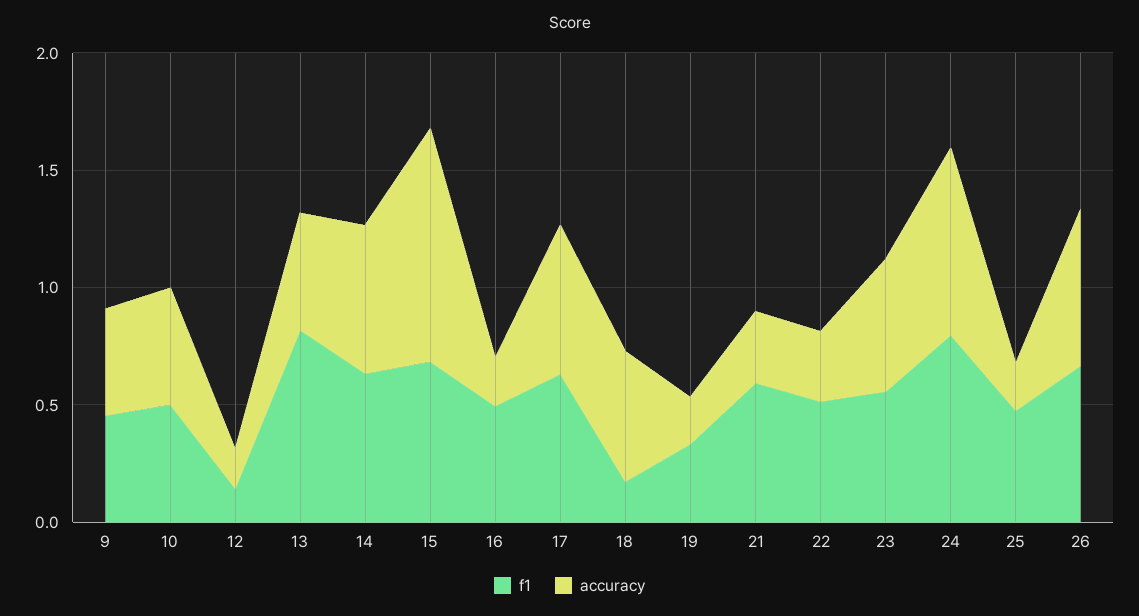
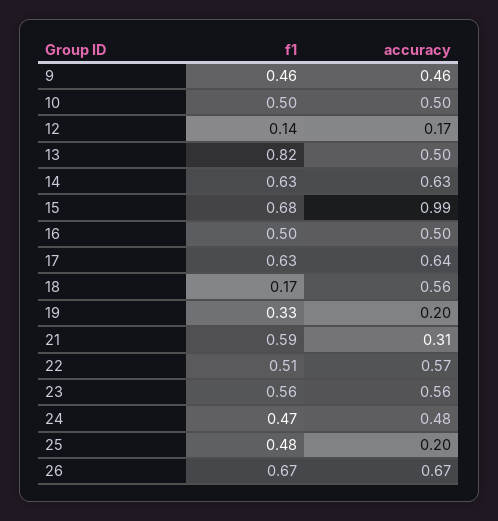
accuracy, 16: 0.2 -> 0.5
accuracy, 22: 0.3 -> 0.57
f1, 24: 0.8 -> 0.47
accuracy, 24: 0.8 -> 0.48

